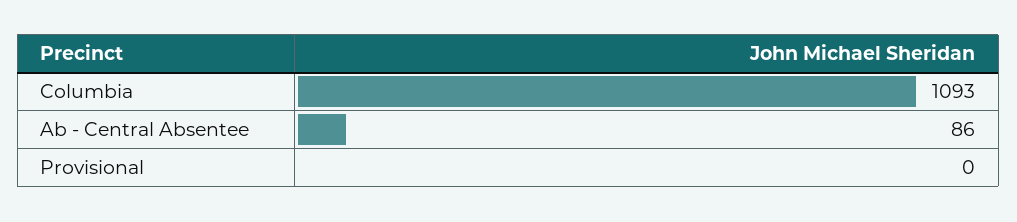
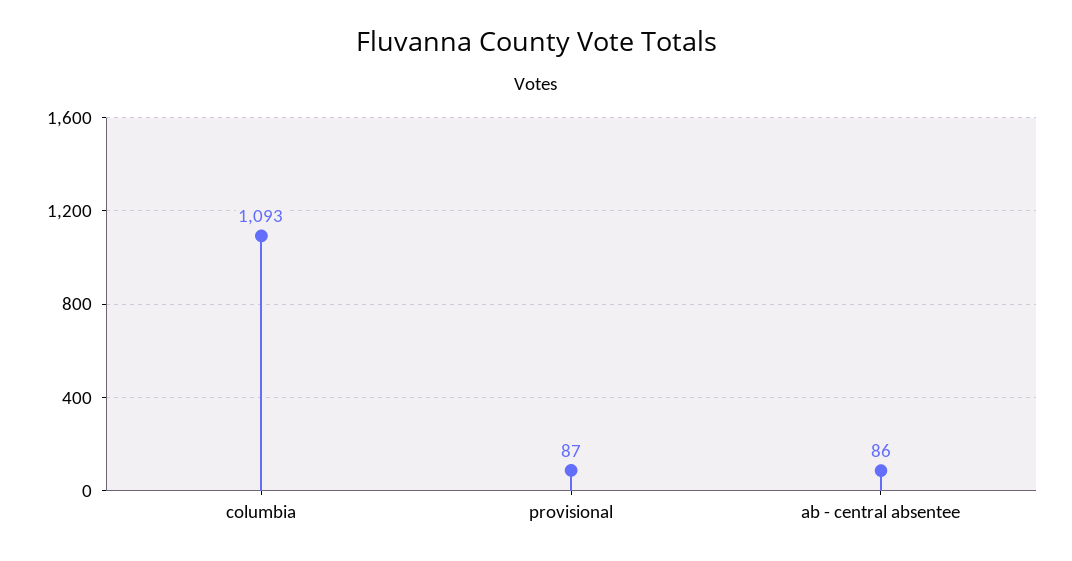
Provisional: 0 -> 87

